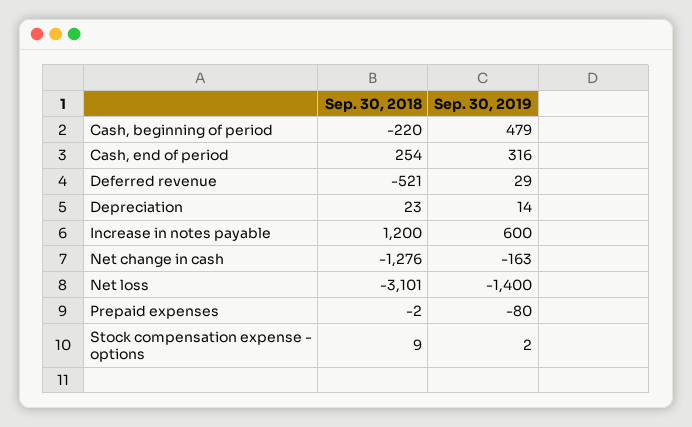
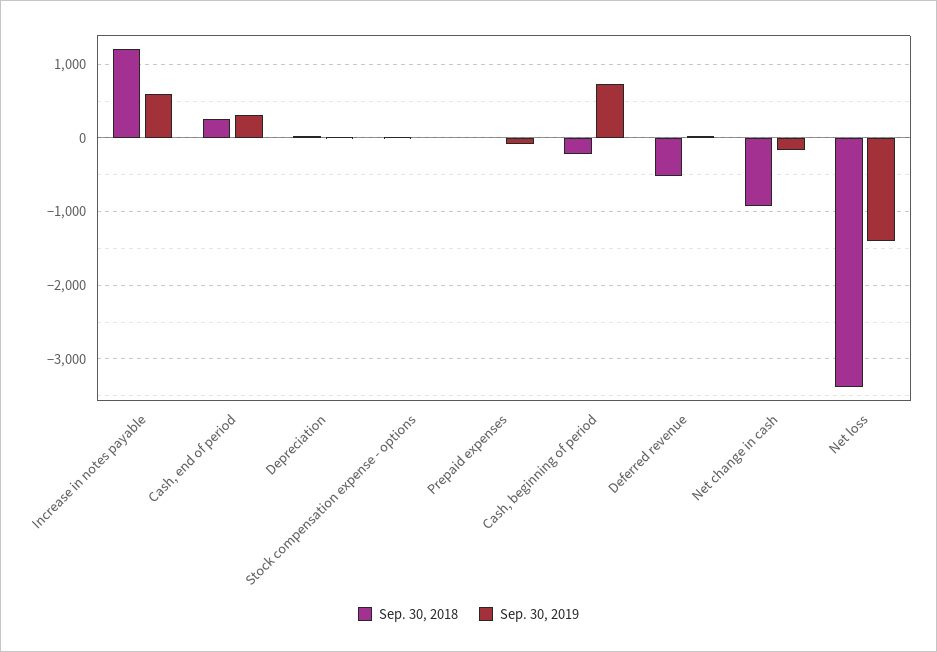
Sep. 30, 2019, Cash, beginning of period: 479 -> 700
Sep. 30, 2018, Net change in cash: -1276 -> -900
Sep. 30, 2018, Net loss: -3101 -> -3400

